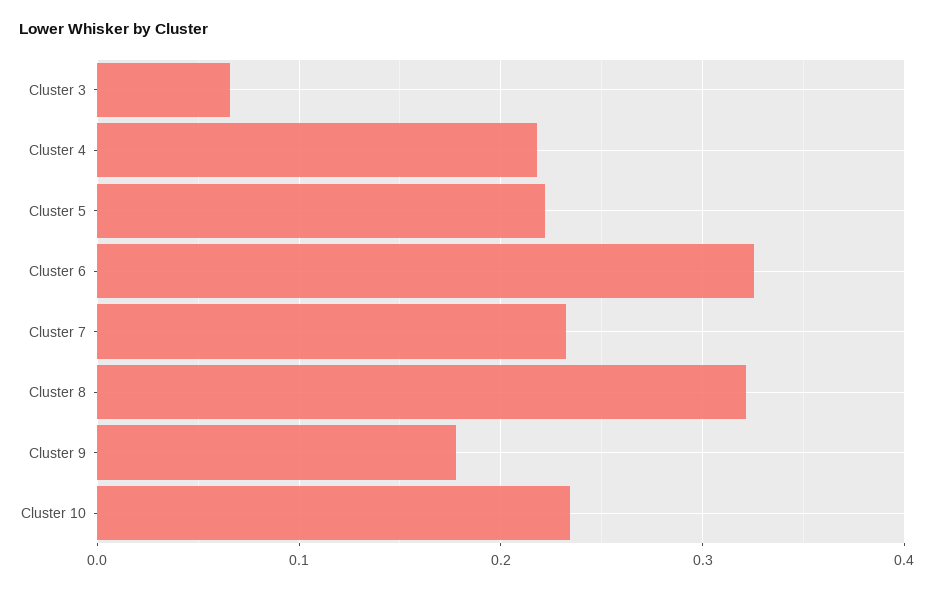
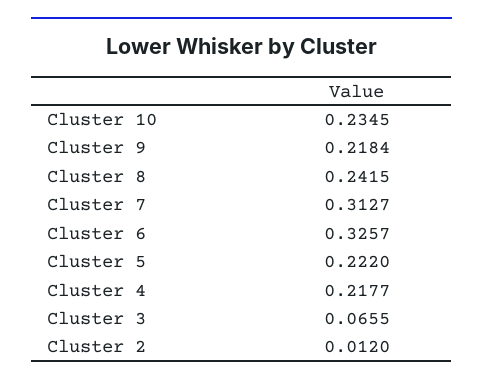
Cluster 7: 0.23 -> 0.3127
Cluster 8: 0.32 -> 0.2415
Cluster 9: 0.18 -> 0.2184
Cluster 2: none -> 0.012

